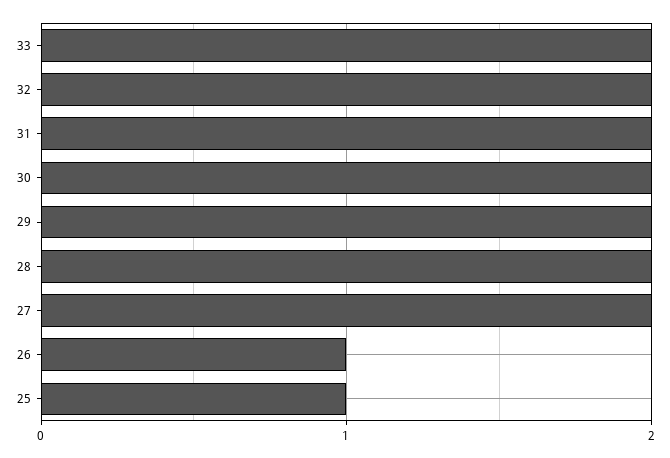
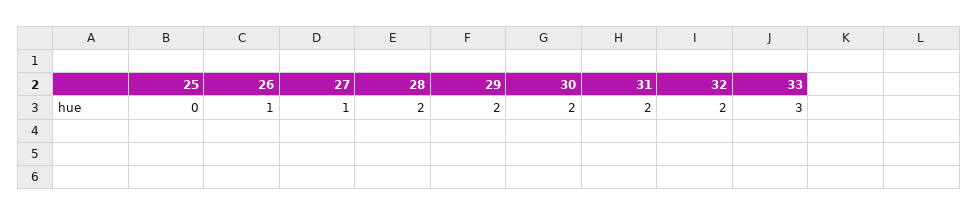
33: 2 -> 3
27: 2 -> 1
25: 1 -> 0

